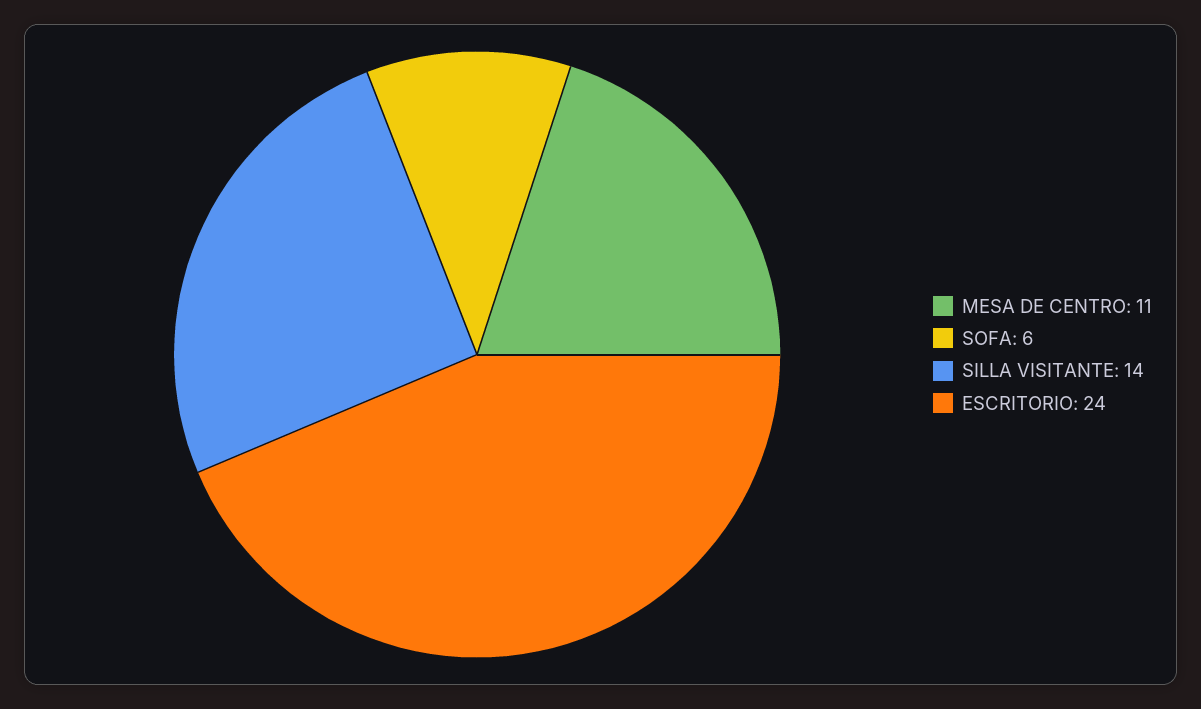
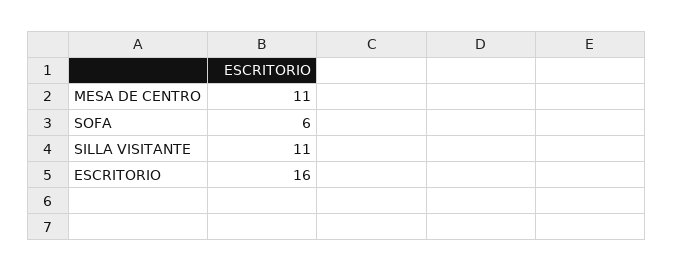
SILLA VISITANTE: 14 -> 11
ESCRITORIO: 24 -> 16

